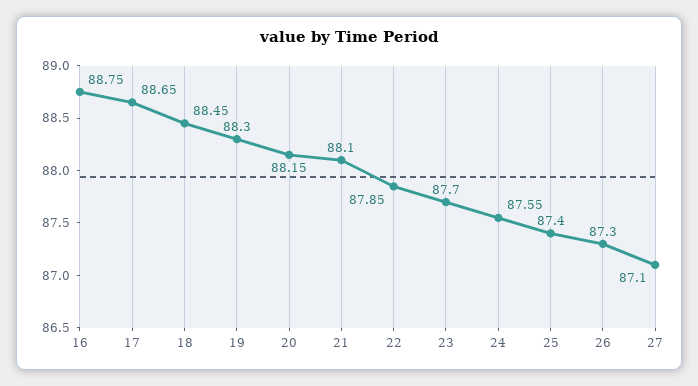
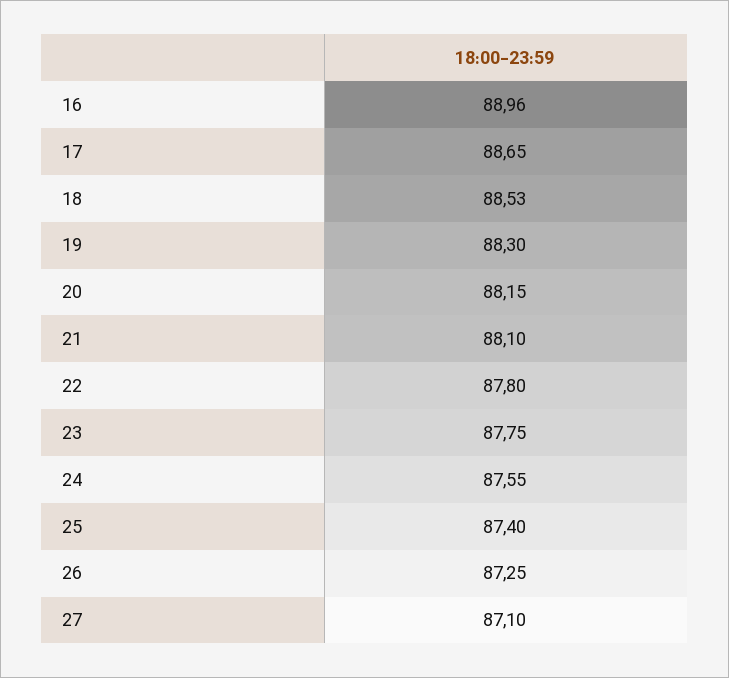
16: 88.75 -> 88.96
18: 88.45 -> 88.53
22: 87.85 -> 87.8
23: 87.7 -> 87.75
26: 87.3 -> 87.25

